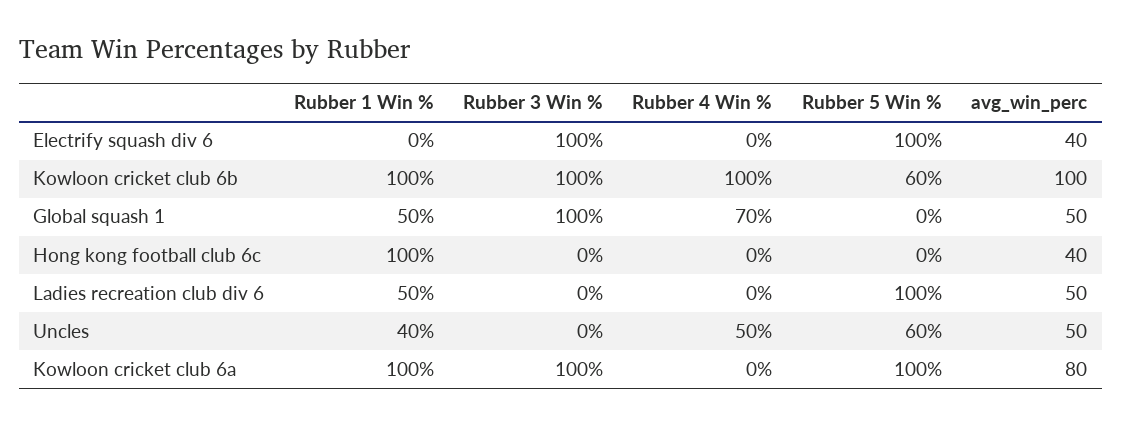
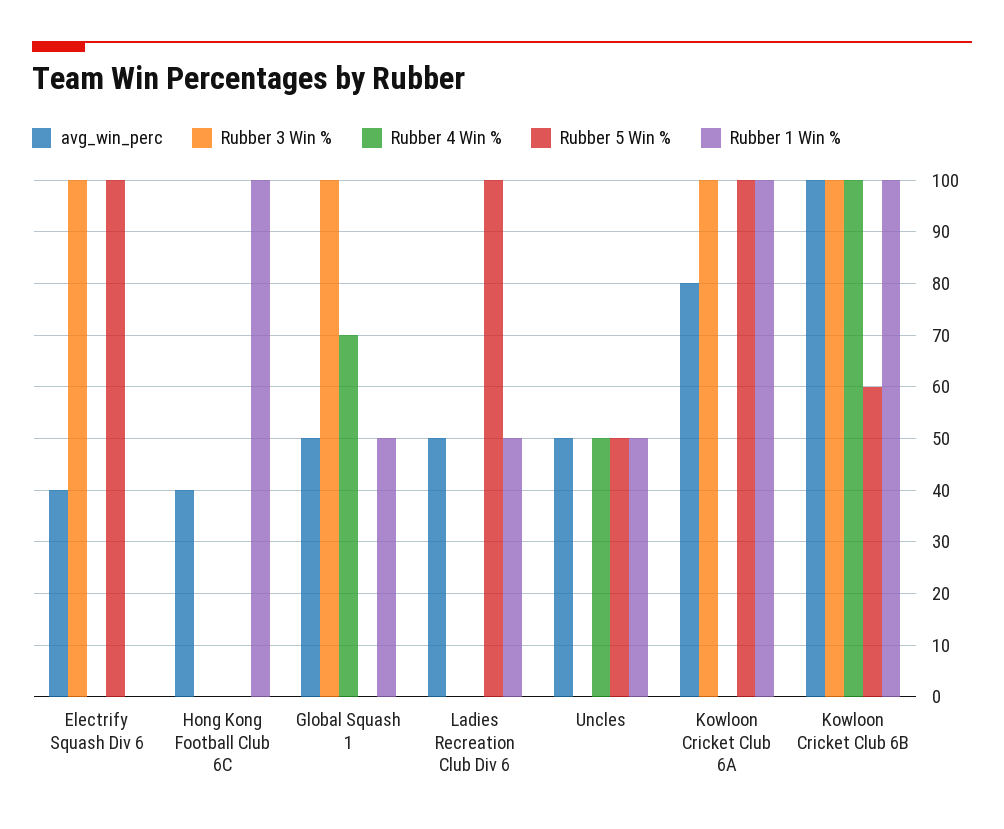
Rubber 1 Win %, Uncles: 40 -> 50
Rubber 5 Win %, Uncles: 60 -> 50

